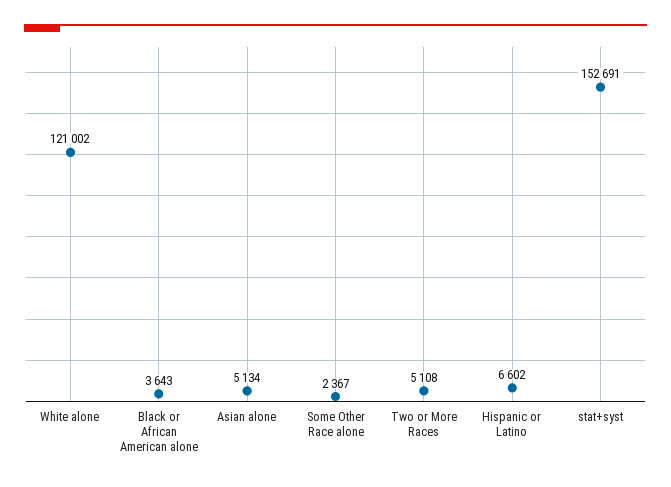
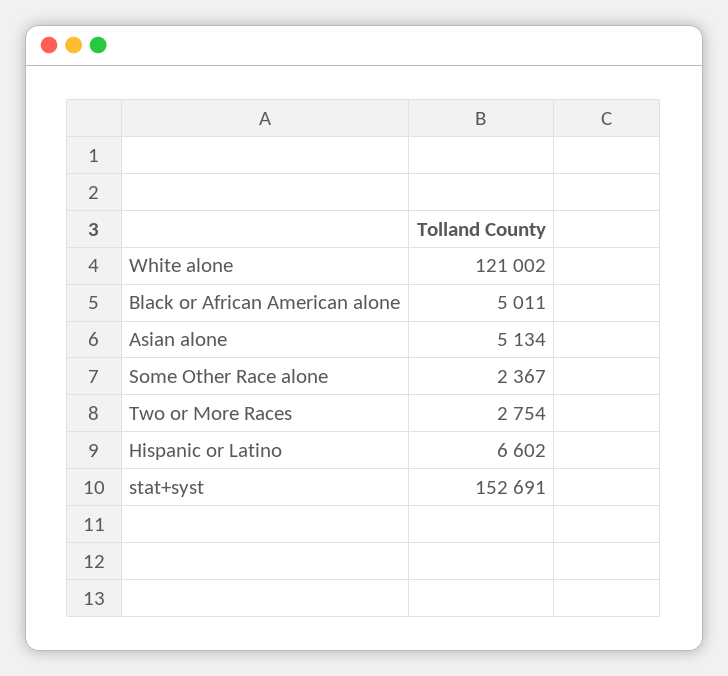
Black or African American alone: 3643 -> 5011
Two or More Races: 5108 -> 2754

